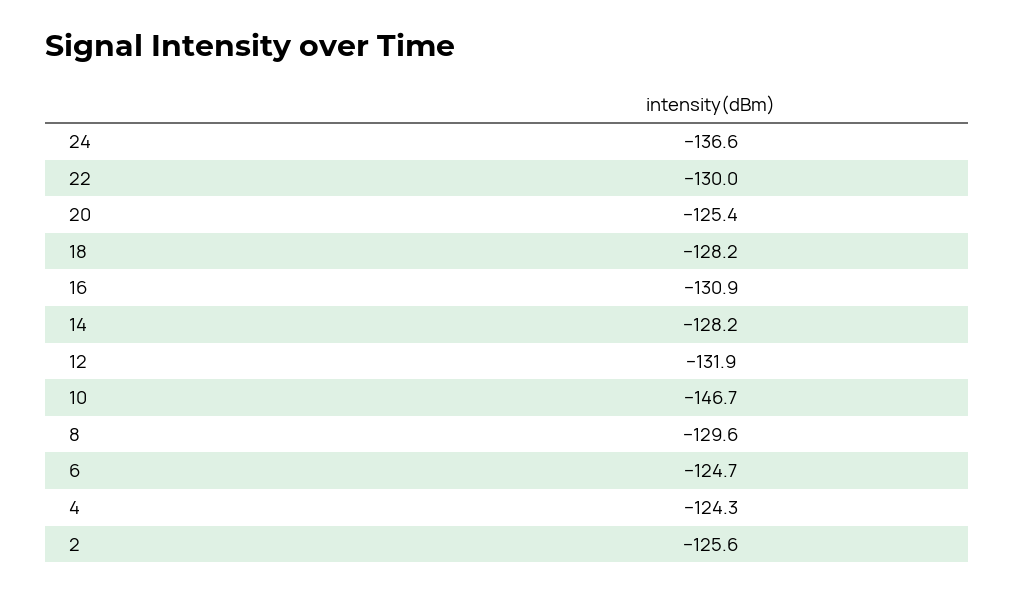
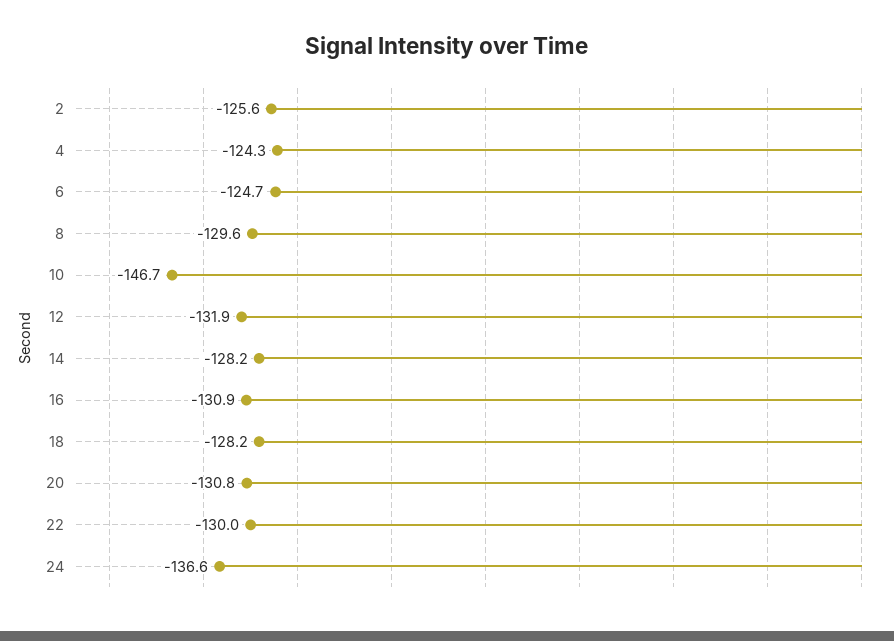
20: -125.4 -> -130.8

